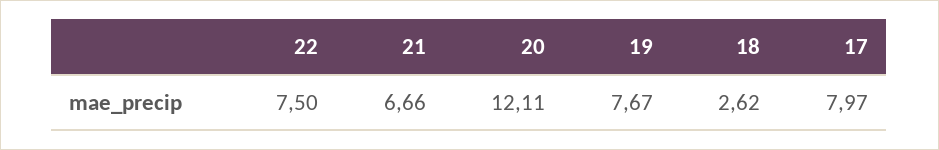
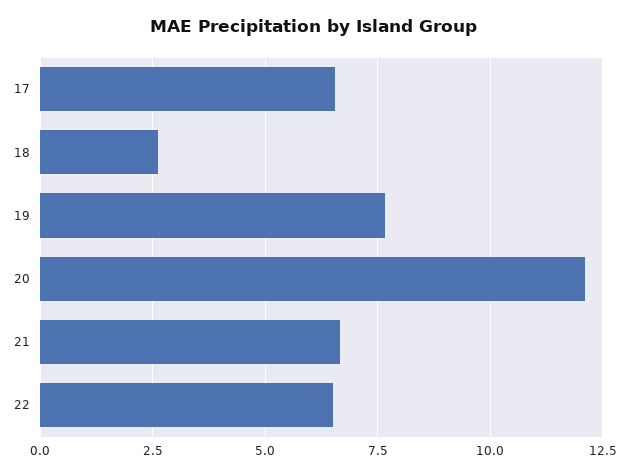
22: 7.5 -> 6.5
17: 7.97 -> 6.5

